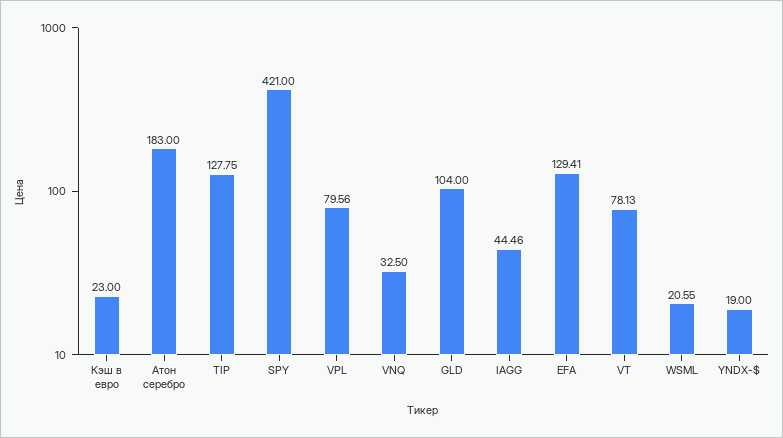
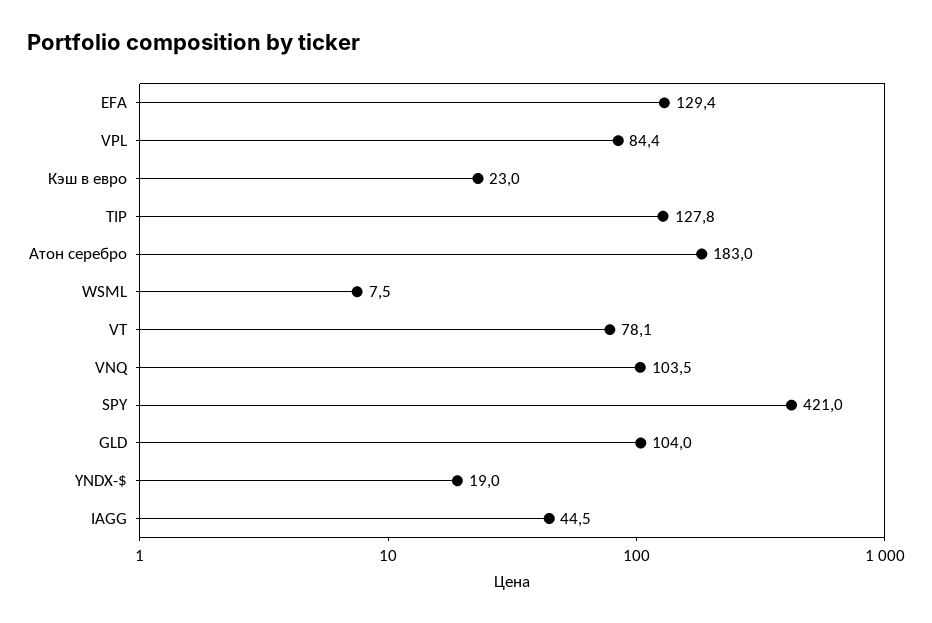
VPL: 79.56 -> 84.4
VNQ: 32.5 -> 103.5
WSML: 20.55 -> 7.5

